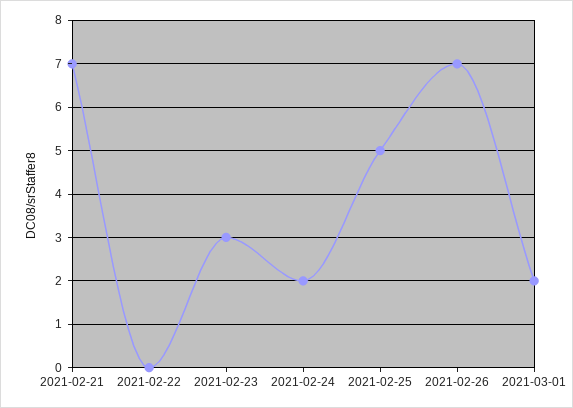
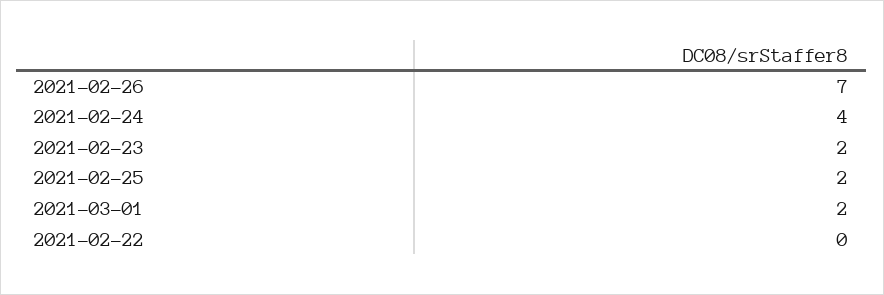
2021-02-21: 7 -> none
2021-02-23: 3 -> 2
2021-02-24: 2 -> 4
2021-02-25: 5 -> 2

